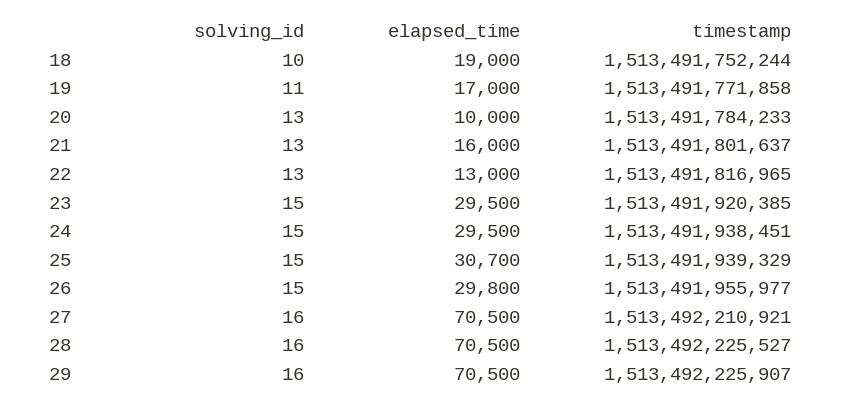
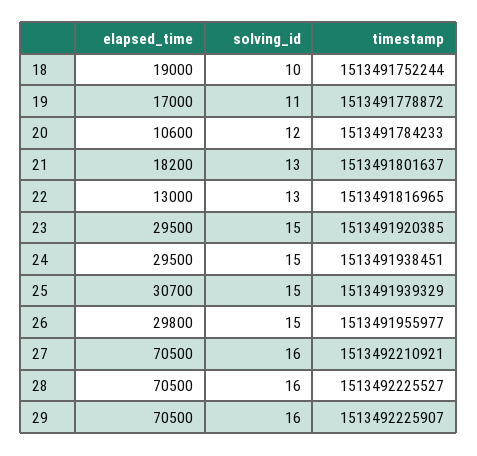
timestamp, 19: 1513491771858 -> 1513491778872
solving_id, 20: 13 -> 12
elapsed_time, 20: 10000 -> 10600
elapsed_time, 21: 16000 -> 18200

